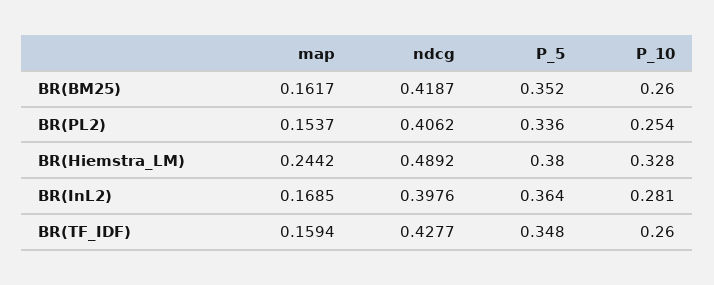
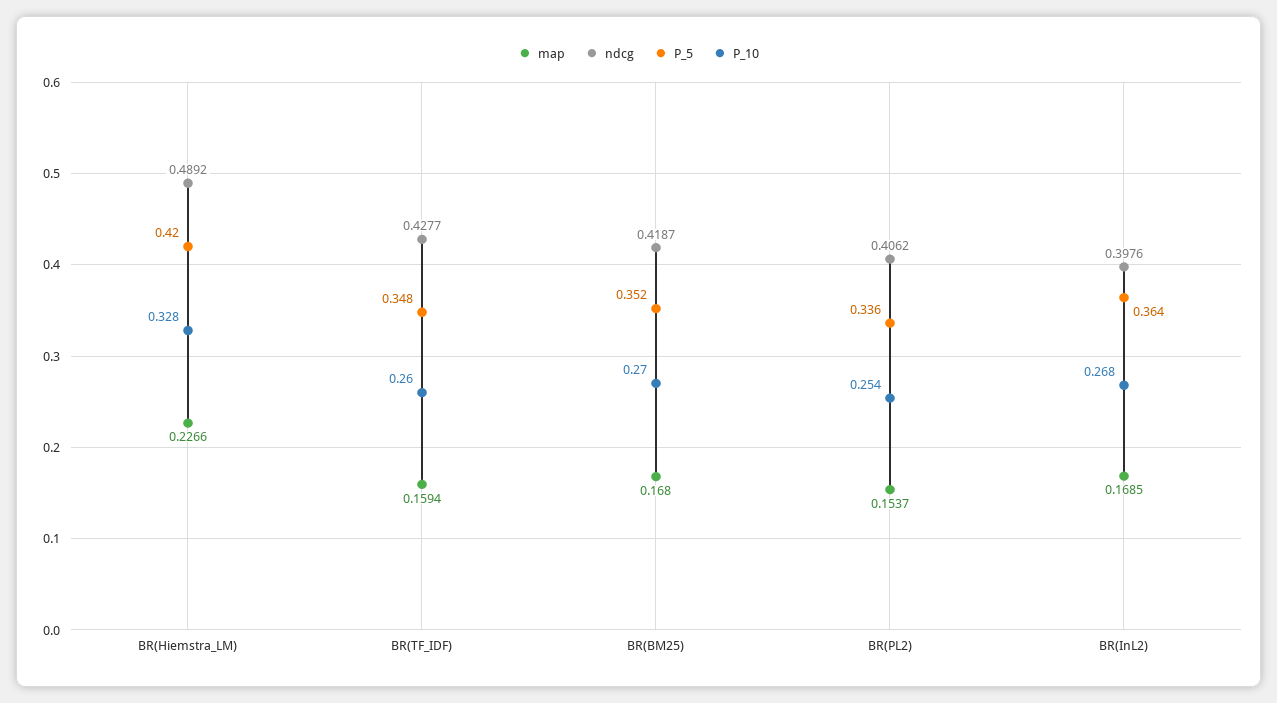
map, BR(BM25): 0.1617 -> 0.168
P_10, BR(BM25): 0.26 -> 0.27
map, BR(Hiemstra_LM): 0.2442 -> 0.2266
P_5, BR(Hiemstra_LM): 0.38 -> 0.42
P_10, BR(InL2): 0.281 -> 0.268

